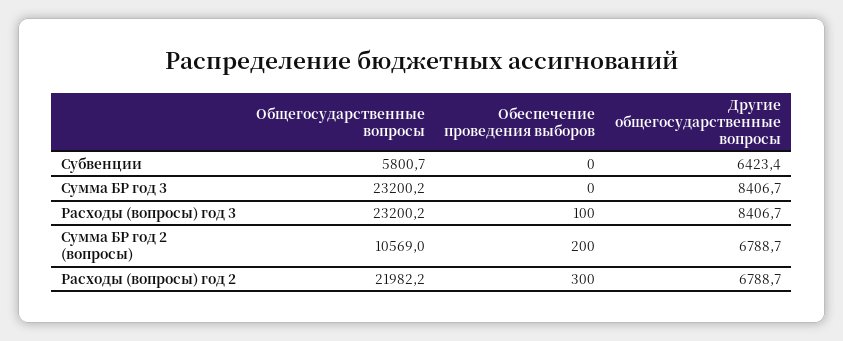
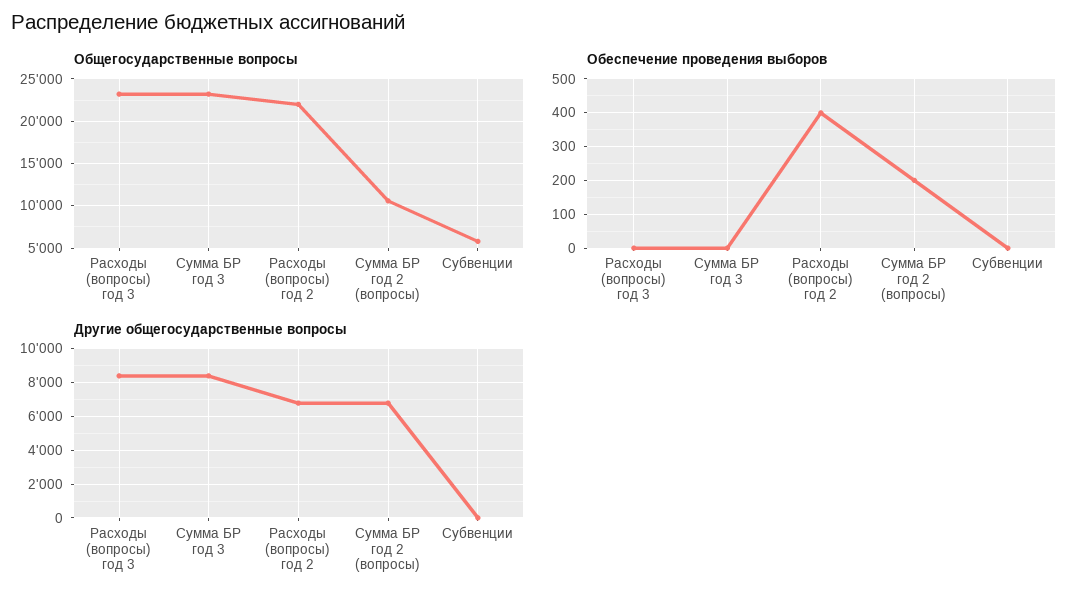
Другие общегосударственные вопросы, Субвенции: 6423.4 -> 0
Обеспечение проведения выборов, Расходы (вопросы) год 3: 100 -> 0
Обеспечение проведения выборов, Расходы (вопросы) год 2: 300 -> 400

